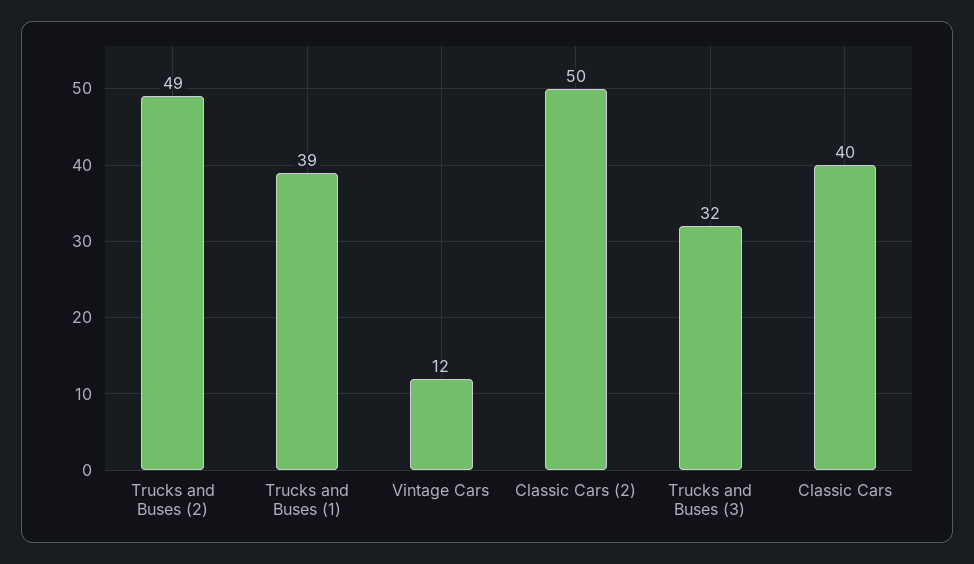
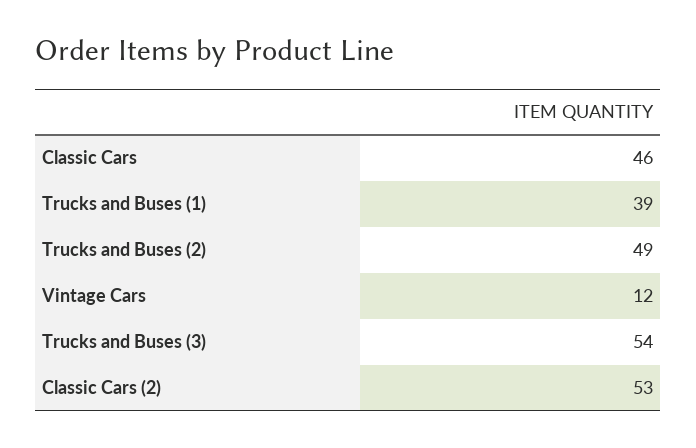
Classic Cars (2): 50 -> 53
Trucks and Buses (3): 32 -> 54
Classic Cars: 40 -> 46

